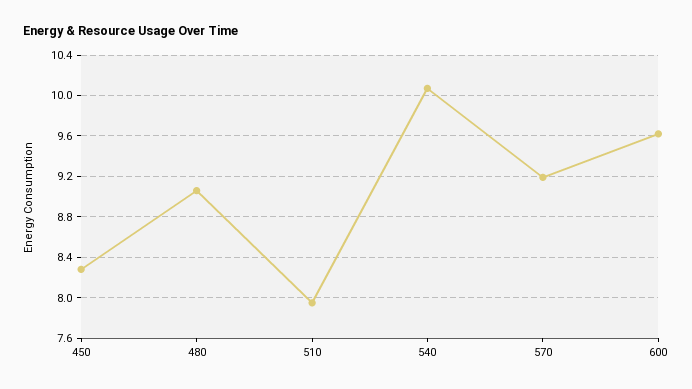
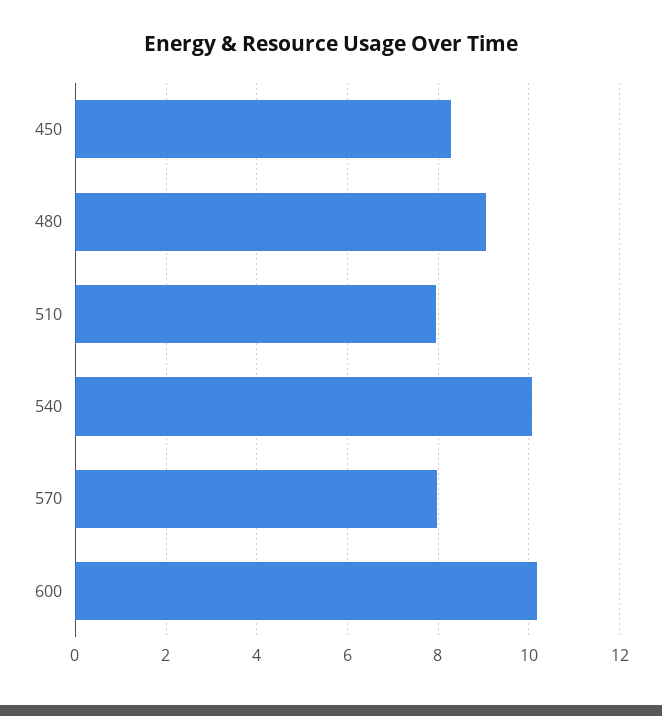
570: 9.2 -> 8
600: 9.6 -> 10.2

